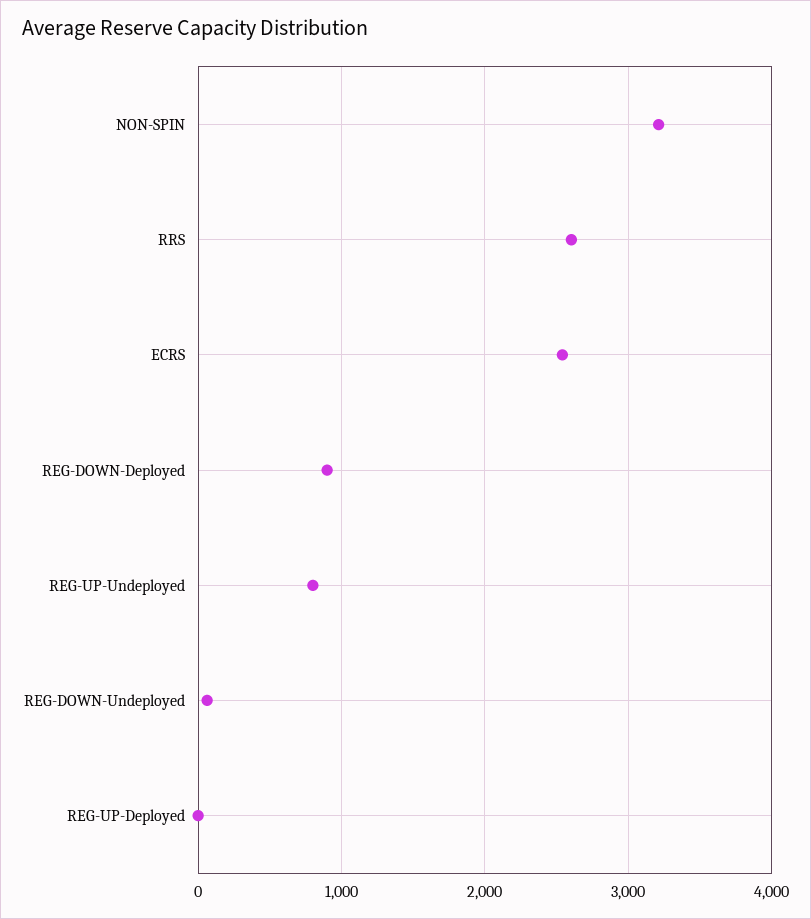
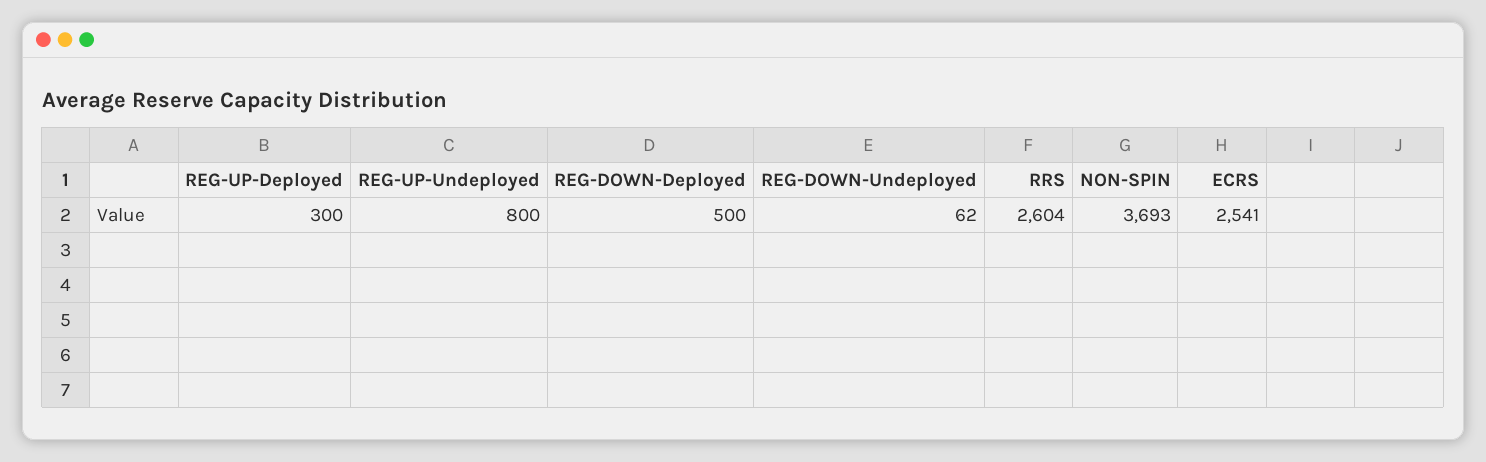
NON-SPIN: 3200 -> 3693
REG-DOWN-Deployed: 900 -> 500
REG-UP-Deployed: 0 -> 300

